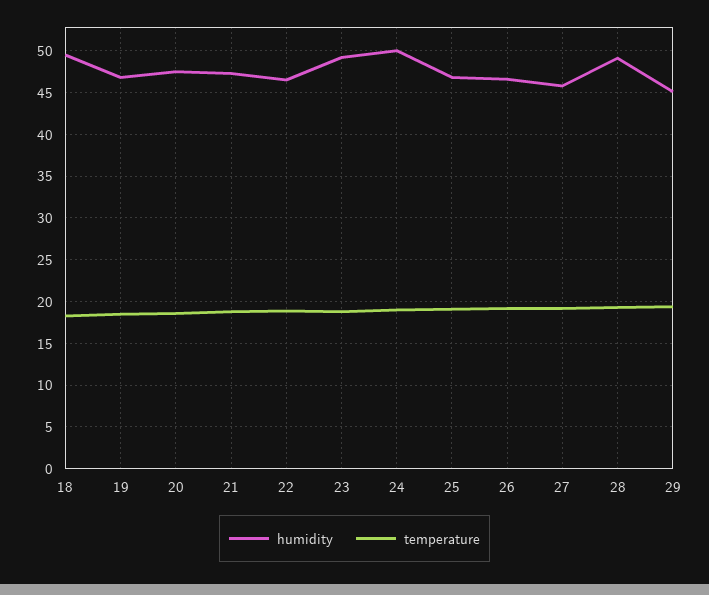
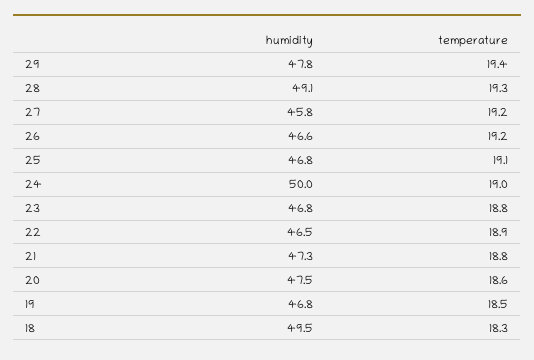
humidity, 23: 49 -> 46.8
humidity, 29: 45 -> 47.8

